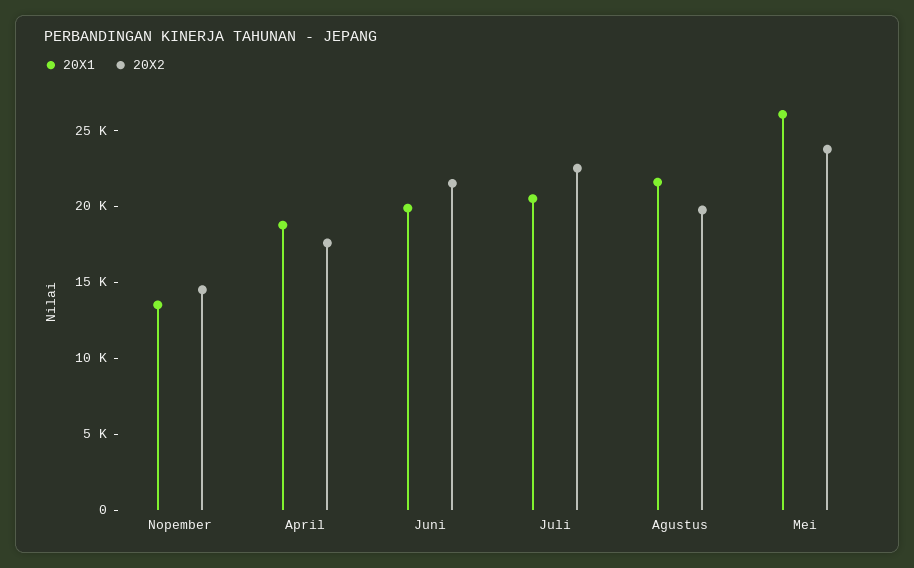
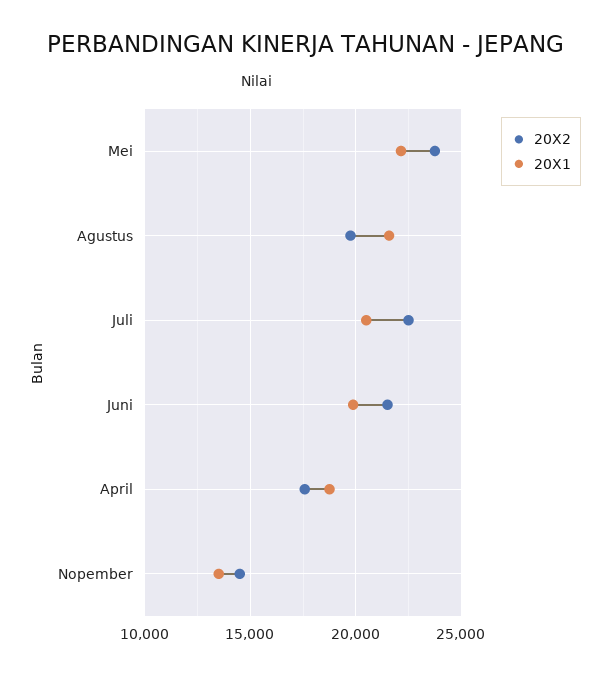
20X1, Mei: 26000 -> 22000

